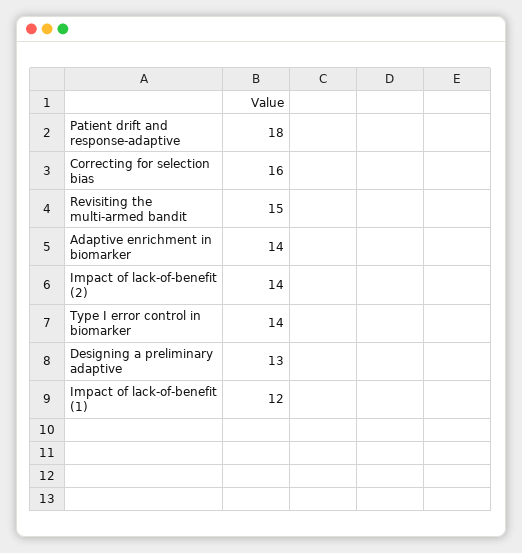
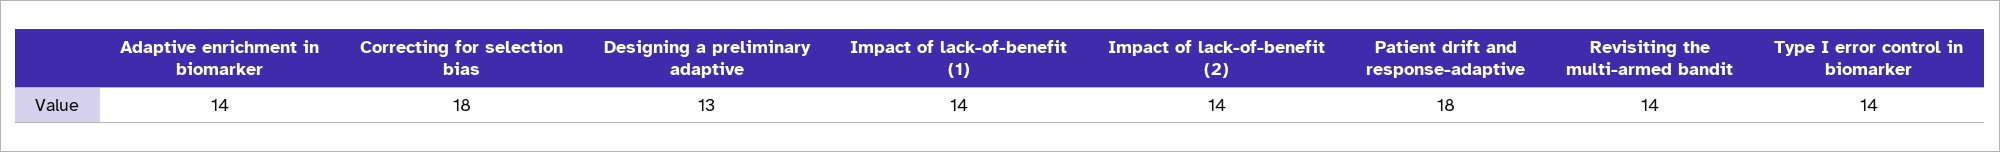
Correcting for selection bias: 16 -> 18
Revisiting the multi-armed bandit: 15 -> 14
Impact of lack-of-benefit (1): 12 -> 14

